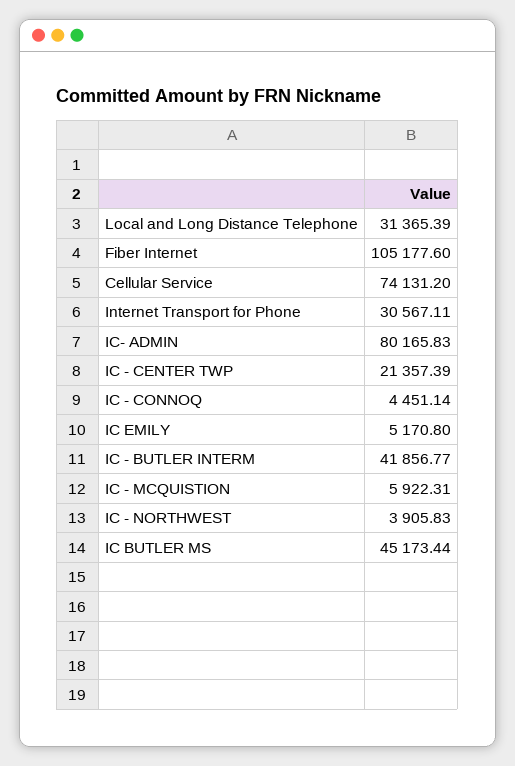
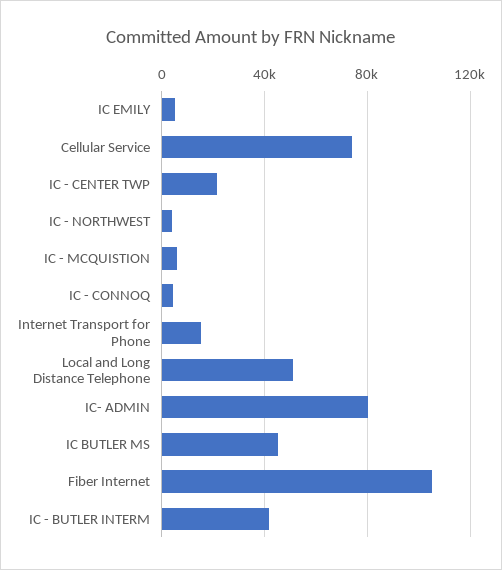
Local and Long Distance Telephone: 31365.39 -> 50000
Internet Transport for Phone: 30567.11 -> 15000

